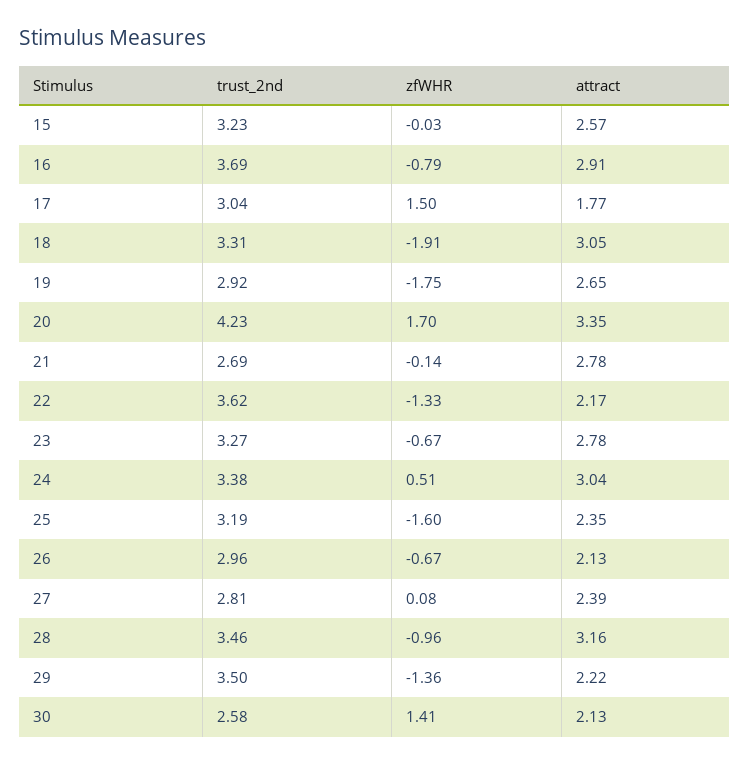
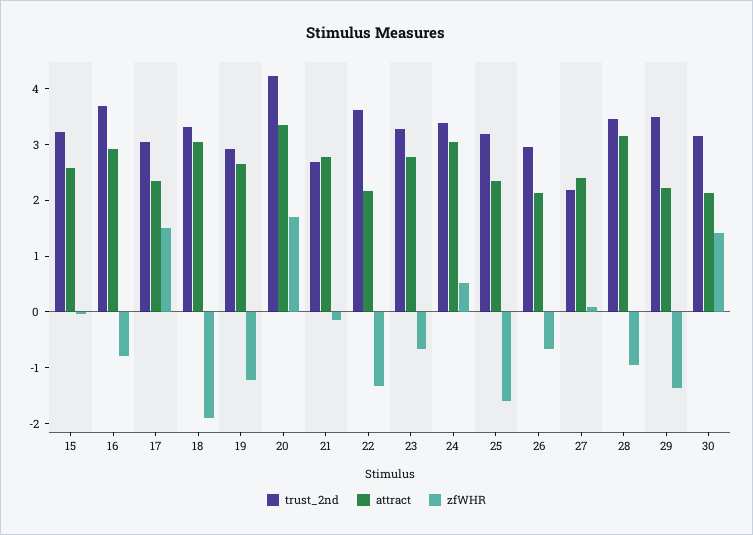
attract, 17: 1.77 -> 2.4
zfWHR, 19: -1.75 -> -1.2
trust_2nd, 27: 2.81 -> 2.2
trust_2nd, 30: 2.58 -> 3.2

